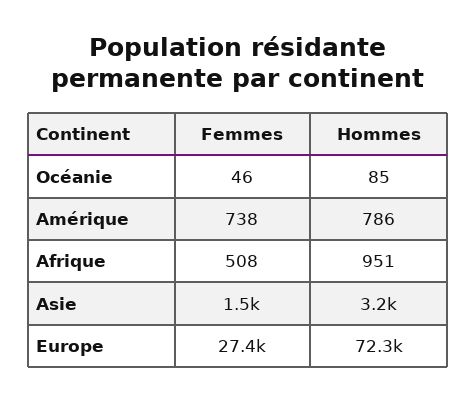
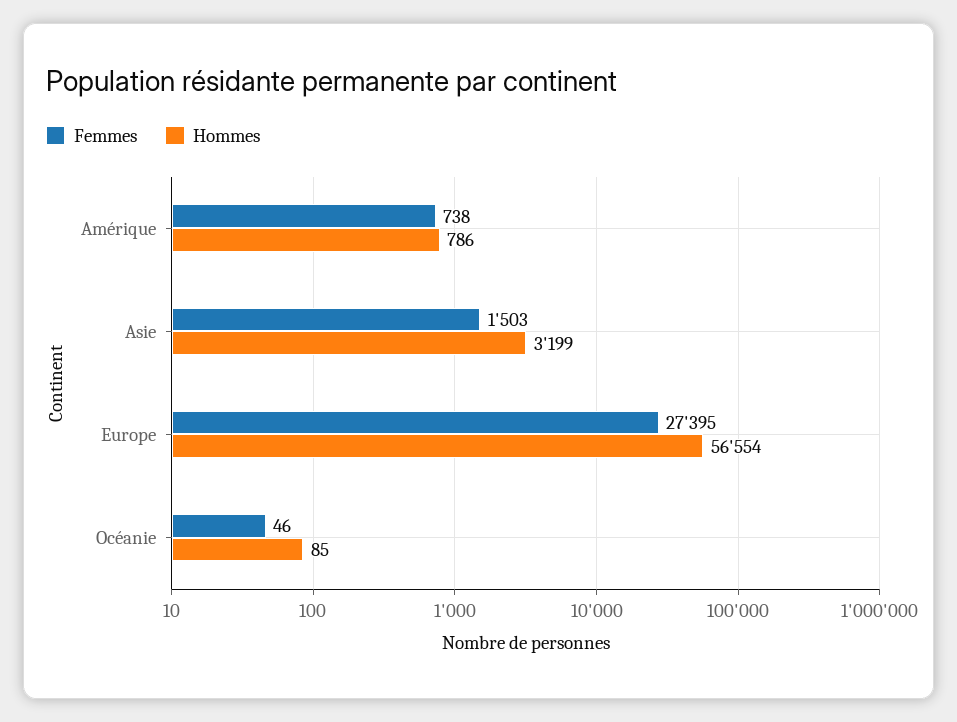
Femmes, Afrique: 508 -> none
Hommes, Afrique: 951 -> none
Hommes, Europe: 72300 -> 56554

